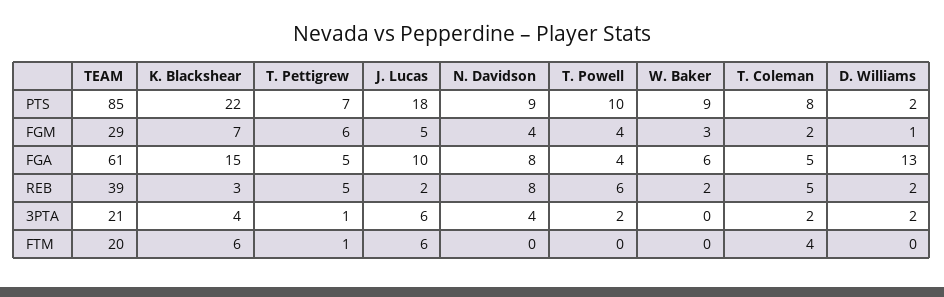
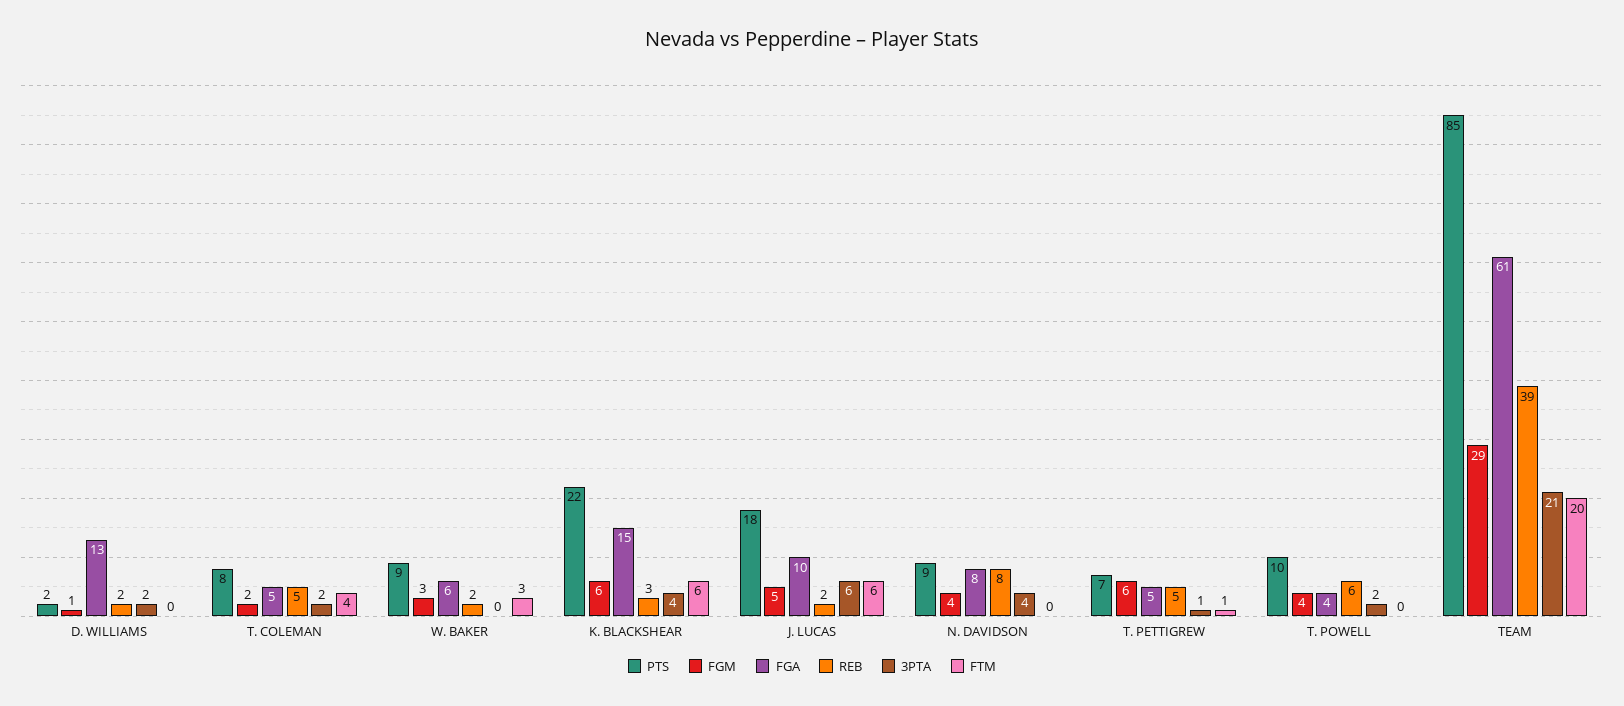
FGM, K. Blackshear: 7 -> 6
FTM, W. Baker: 0 -> 3

